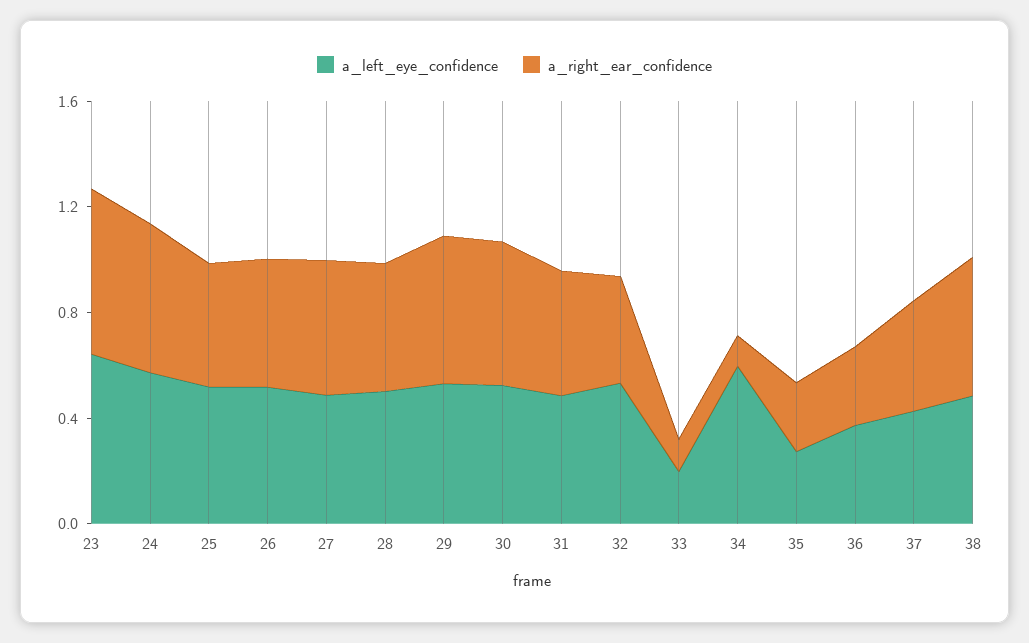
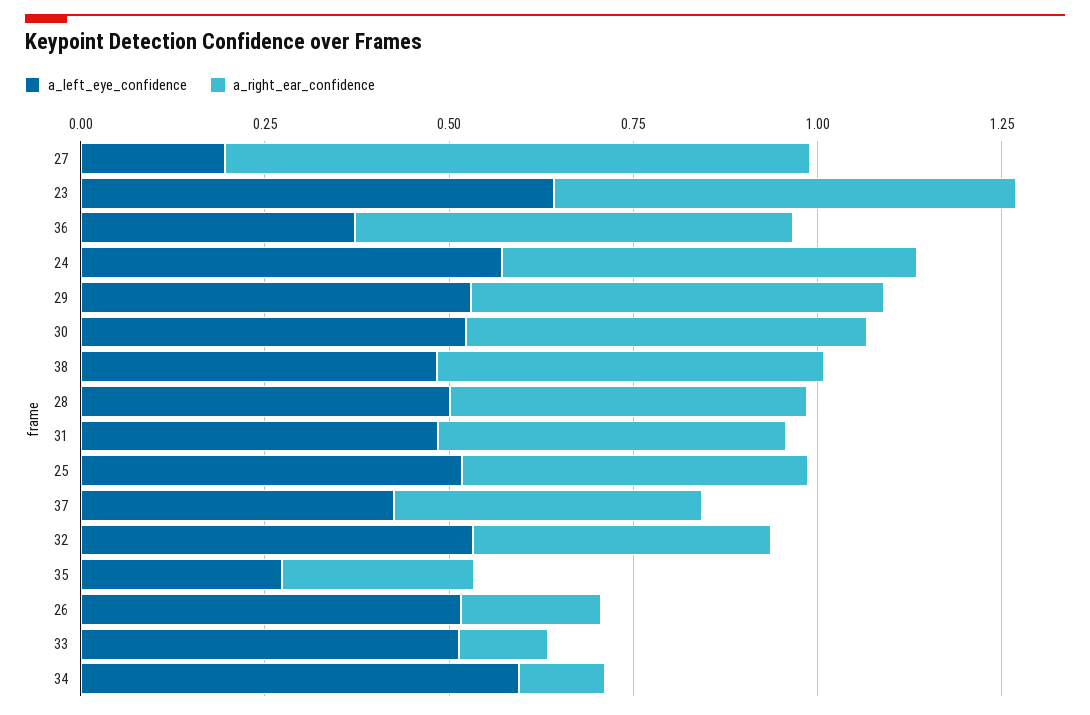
a_right_ear_confidence, 26: 0.5 -> 0.2
a_left_eye_confidence, 27: 0.5 -> 0.2
a_right_ear_confidence, 27: 0.5 -> 0.8
a_left_eye_confidence, 33: 0.2 -> 0.5
a_right_ear_confidence, 36: 0.3 -> 0.6

